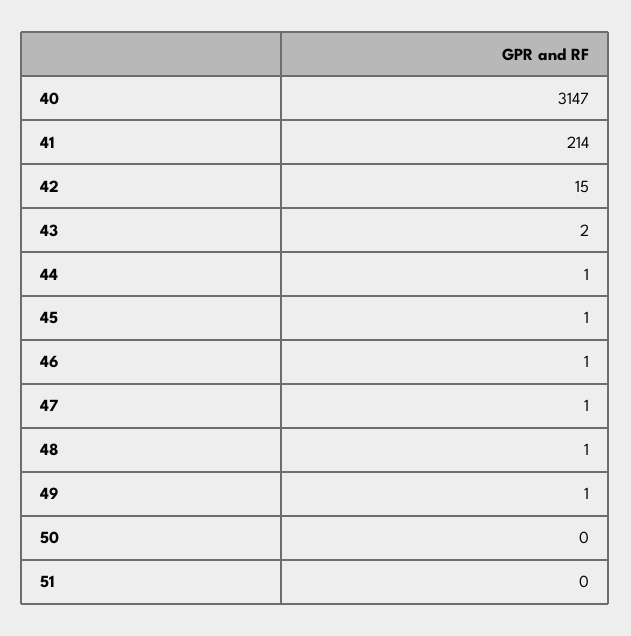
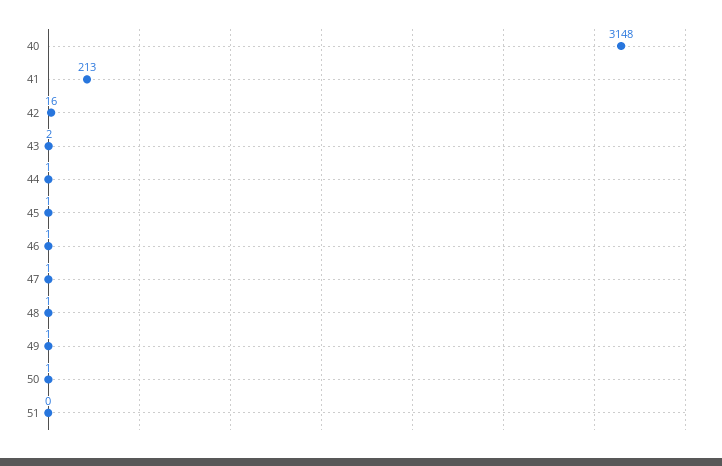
40: 3147 -> 3148
41: 214 -> 213
42: 15 -> 16
50: 0 -> 1

